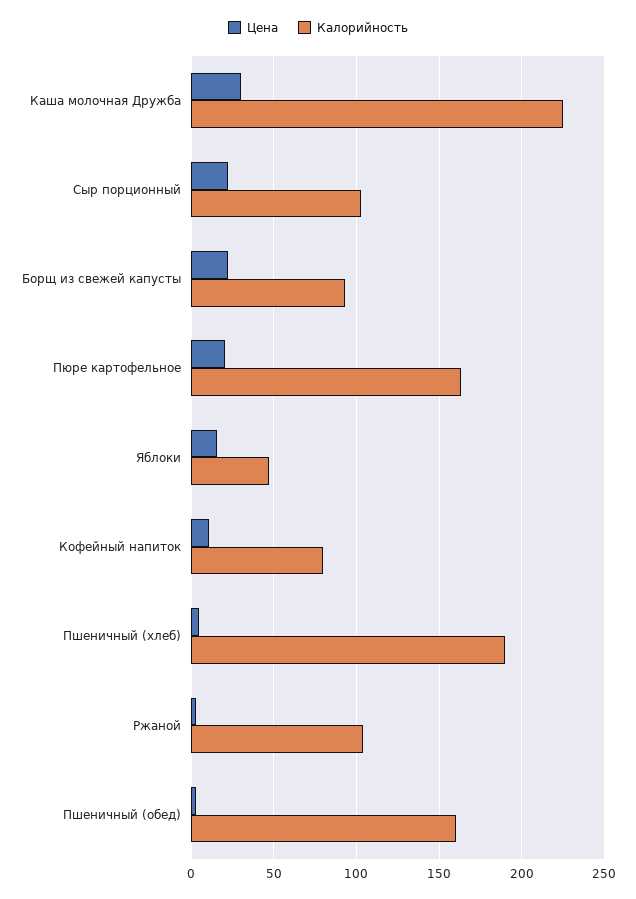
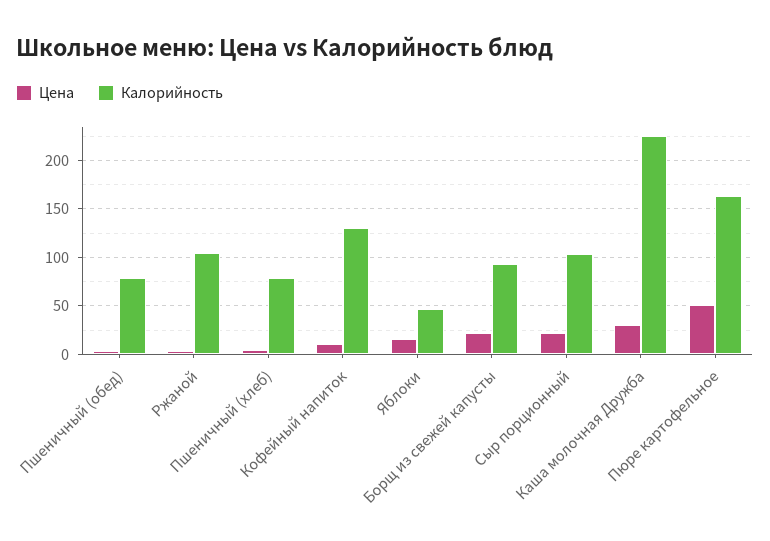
Цена, Пюре картофельное: 20 -> 50
Калорийность, Кофейный напиток: 80 -> 130
Калорийность, Пшеничный (хлеб): 190 -> 80
Калорийность, Пшеничный (обед): 160 -> 80

